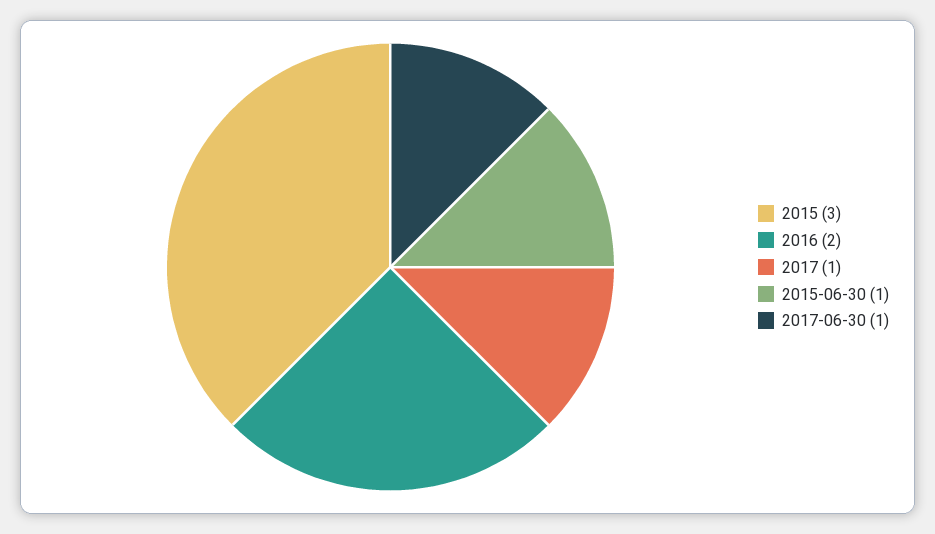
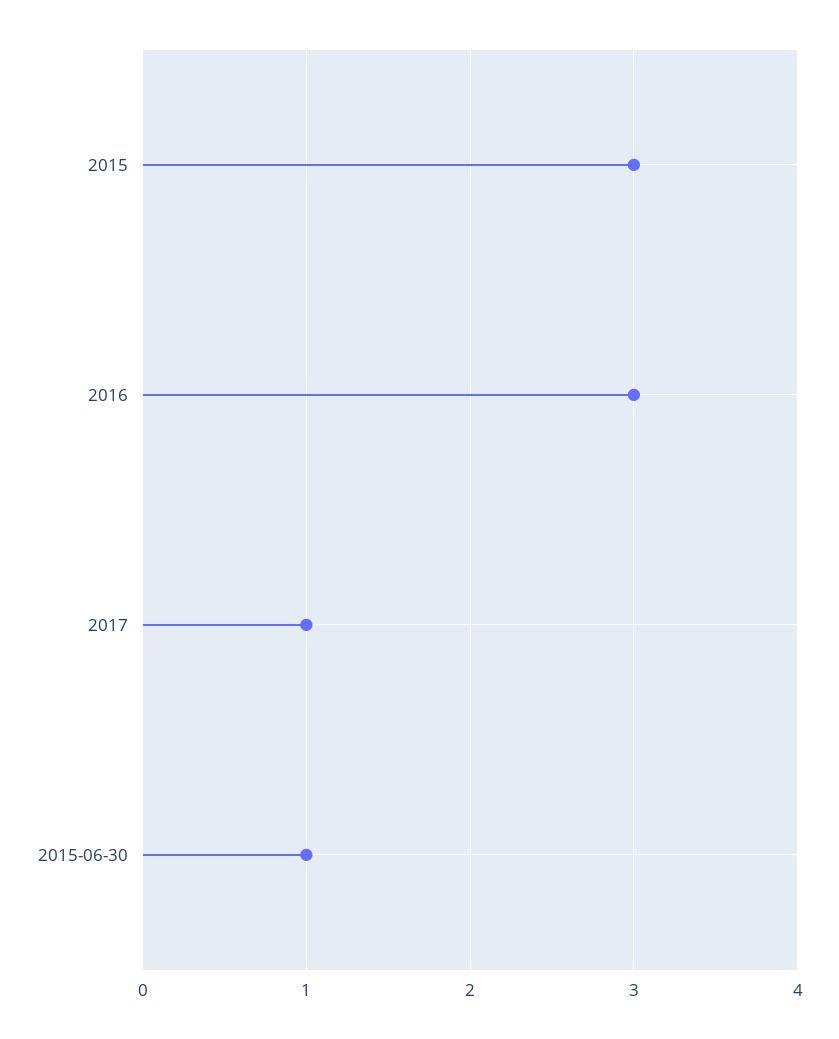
2016: 2 -> 3
2017-06-30: 1 -> none

